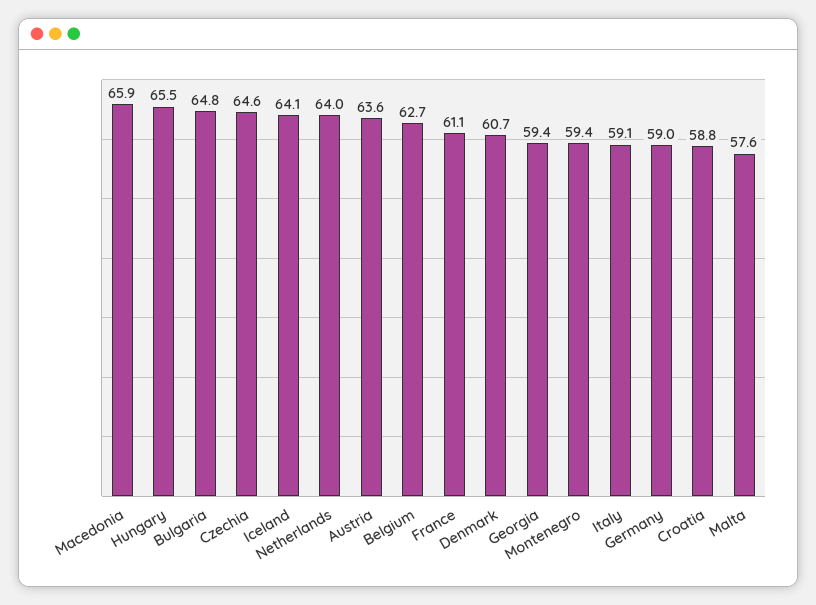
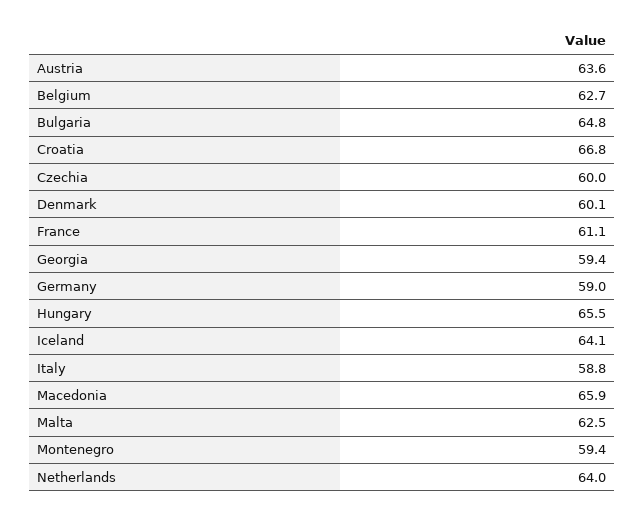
Czechia: 64.6 -> 60
Denmark: 60.7 -> 60.1
Italy: 59.1 -> 58.8
Croatia: 58.8 -> 66.8
Malta: 57.6 -> 62.5

